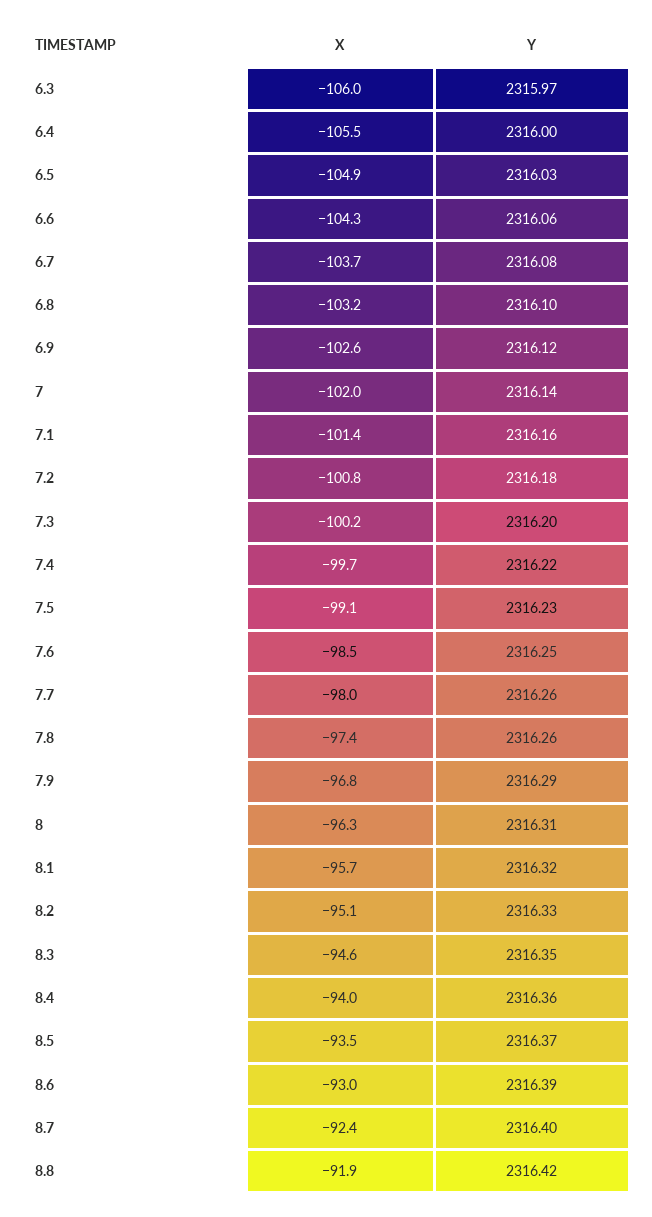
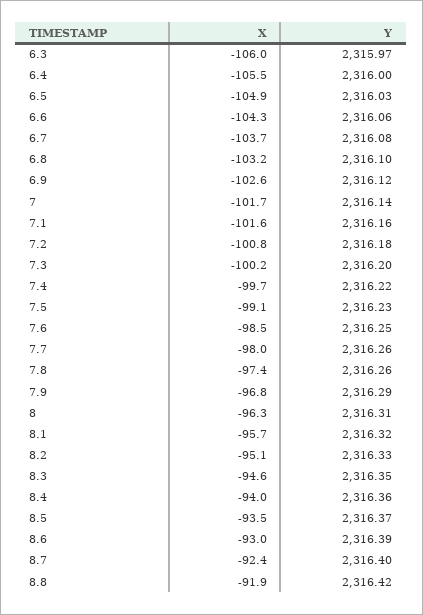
X, 7: -102 -> -101.7
X, 7.1: -101.4 -> -101.6

